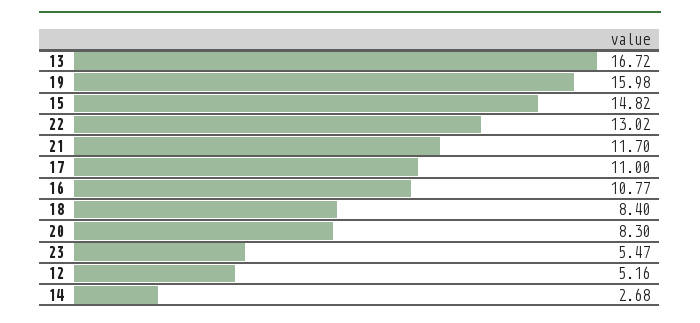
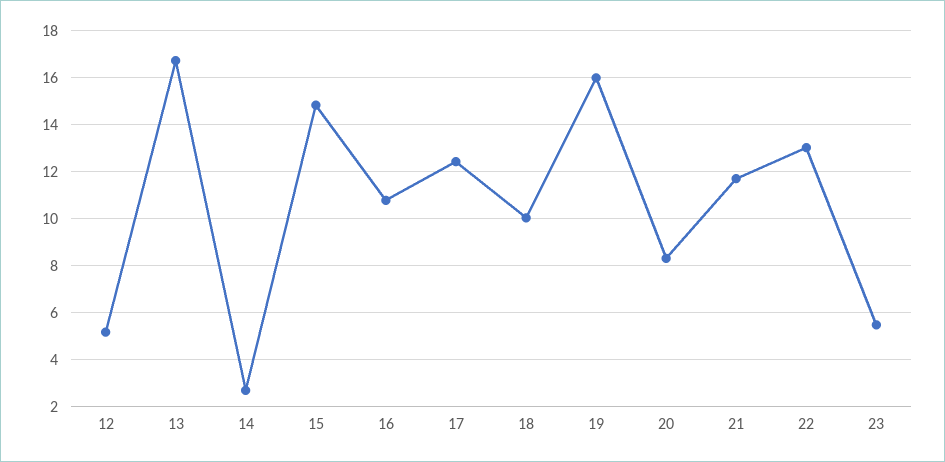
17: 11 -> 12.5
18: 8.4 -> 10

